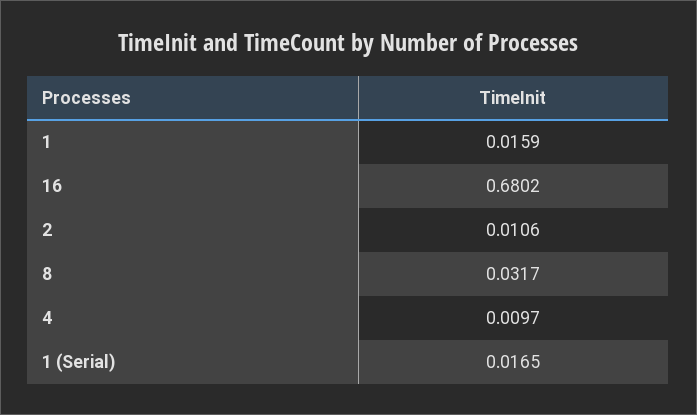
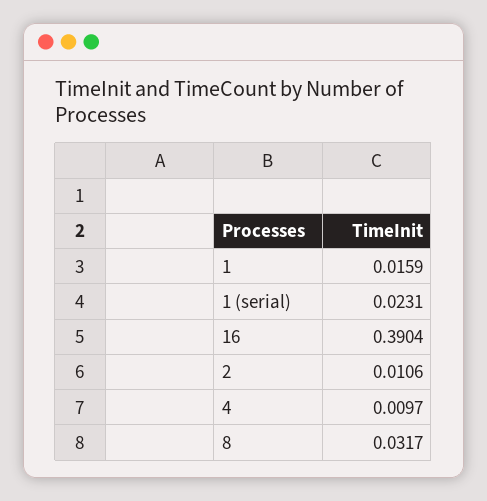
16: 0.6802 -> 0.3904
1 (Serial): 0.0165 -> 0.0231

